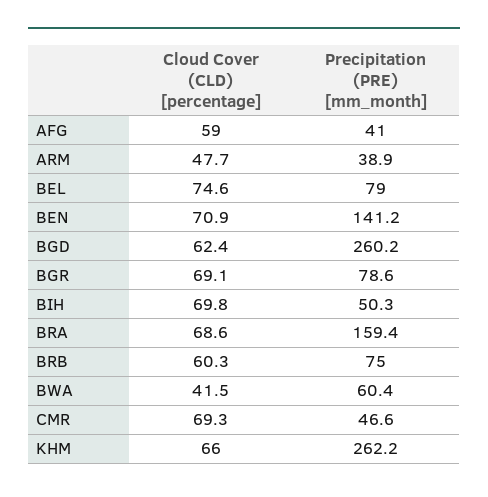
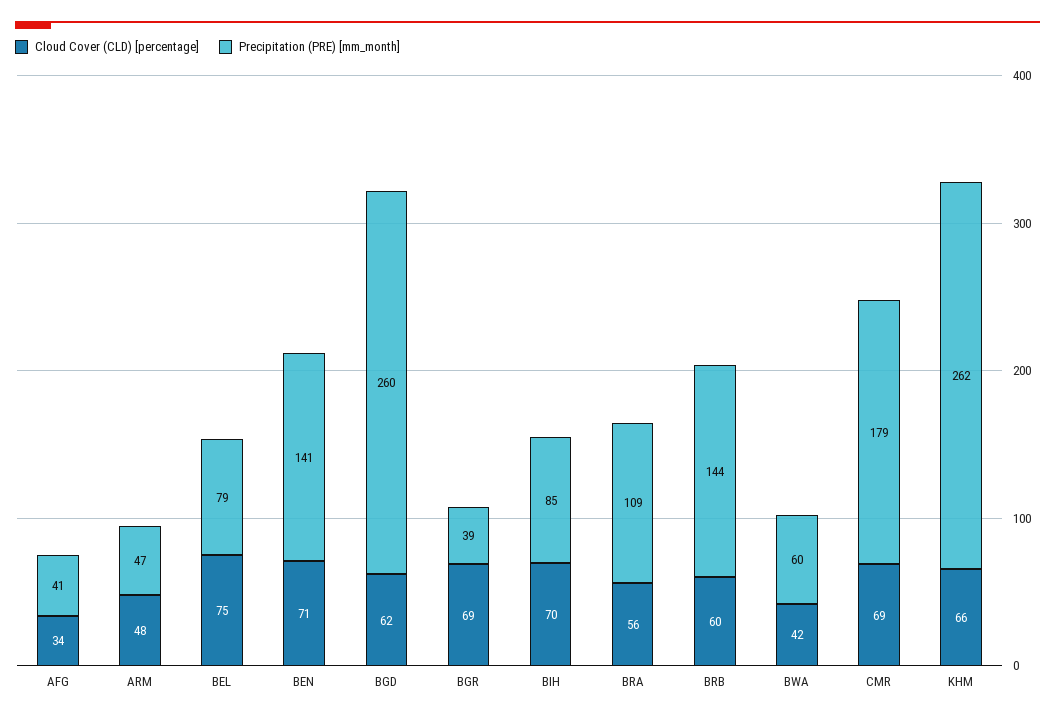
Cloud Cover (CLD) [percentage], AFG: 59 -> 34
Precipitation (PRE) [mm_month], ARM: 38.9 -> 47
Precipitation (PRE) [mm_month], BGR: 78.6 -> 39
Precipitation (PRE) [mm_month], BIH: 50.3 -> 85
Cloud Cover (CLD) [percentage], BRA: 68.6 -> 56
Precipitation (PRE) [mm_month], BRA: 159.4 -> 109
Precipitation (PRE) [mm_month], BRB: 75 -> 144
Precipitation (PRE) [mm_month], CMR: 46.6 -> 179

